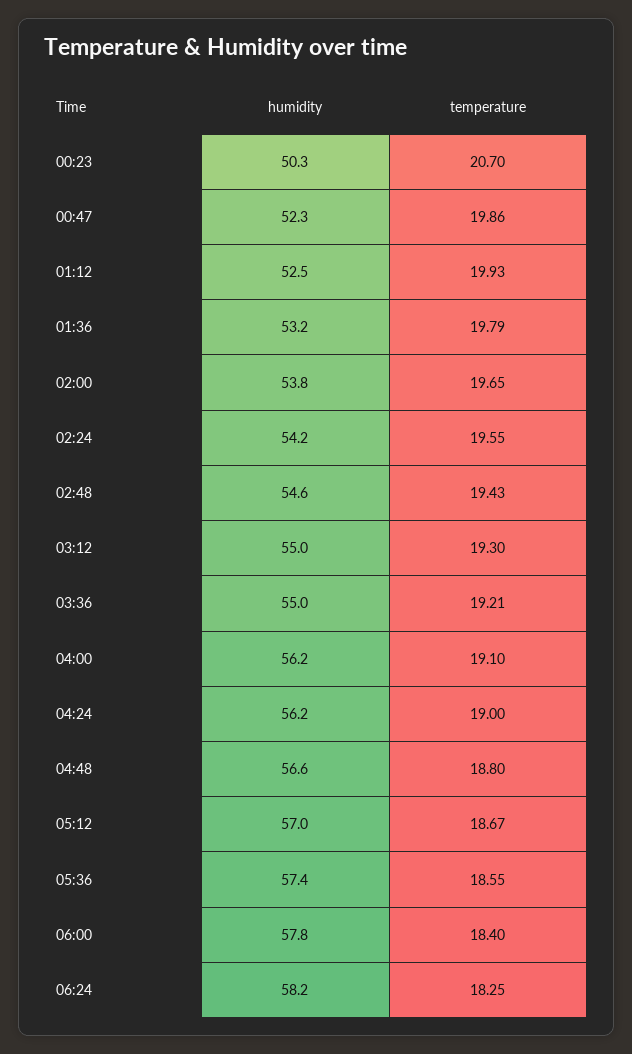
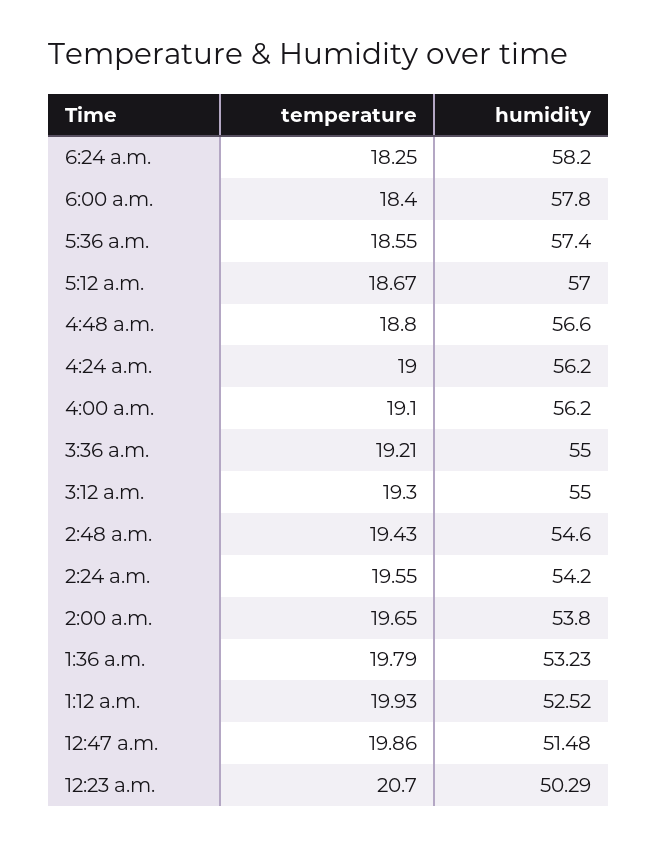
humidity, 00:47: 52.3 -> 51.48

